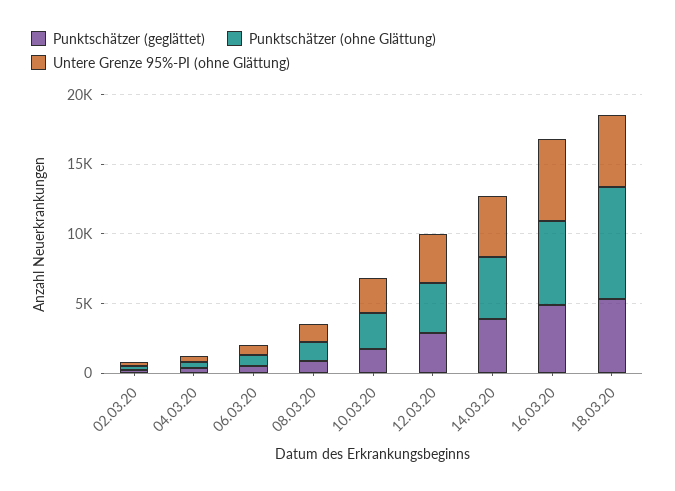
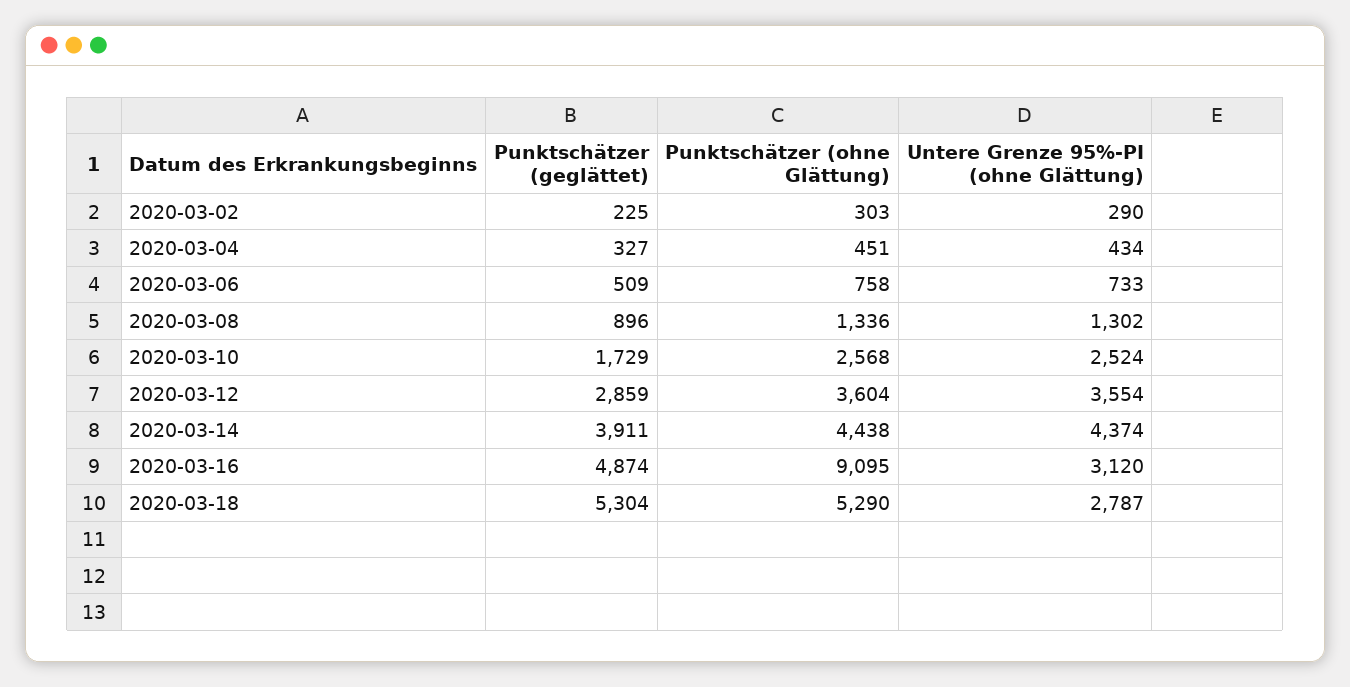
Punktschätzer (ohne Glättung), 16.03.20: 6000 -> 9095
Untere Grenze 95%-PI (ohne Glättung), 16.03.20: 6000 -> 3120
Punktschätzer (ohne Glättung), 18.03.20: 8000 -> 5290
Untere Grenze 95%-PI (ohne Glättung), 18.03.20: 5000 -> 2787

